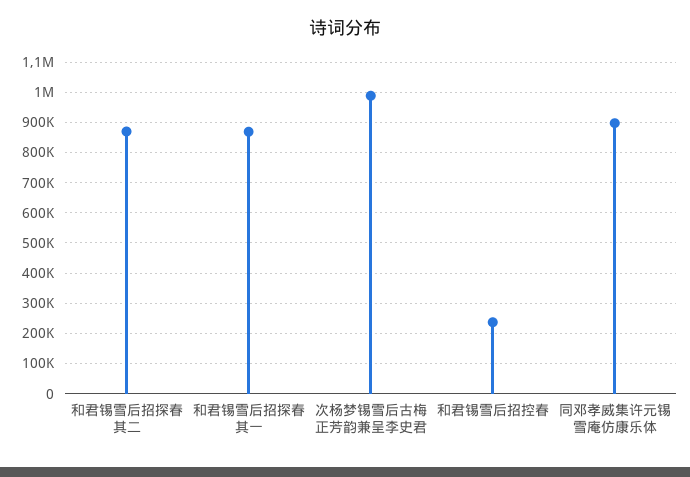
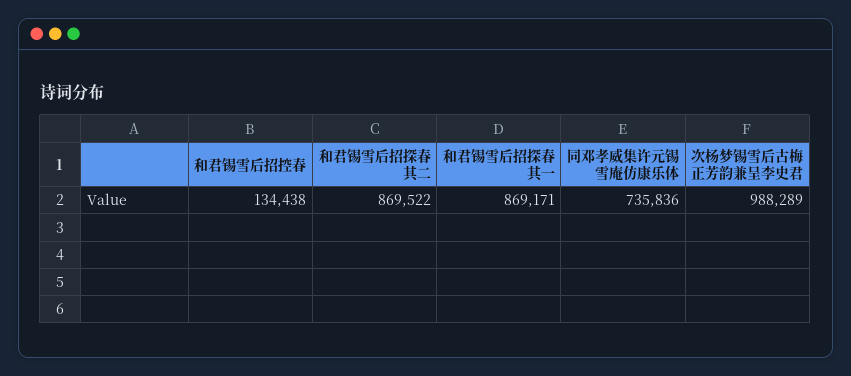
和君锡雪后招控春: 240000 -> 134438
同邓孝威集许元锡雪庵仿康乐体: 900000 -> 735836

